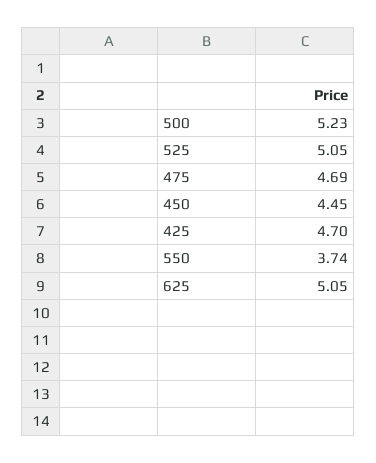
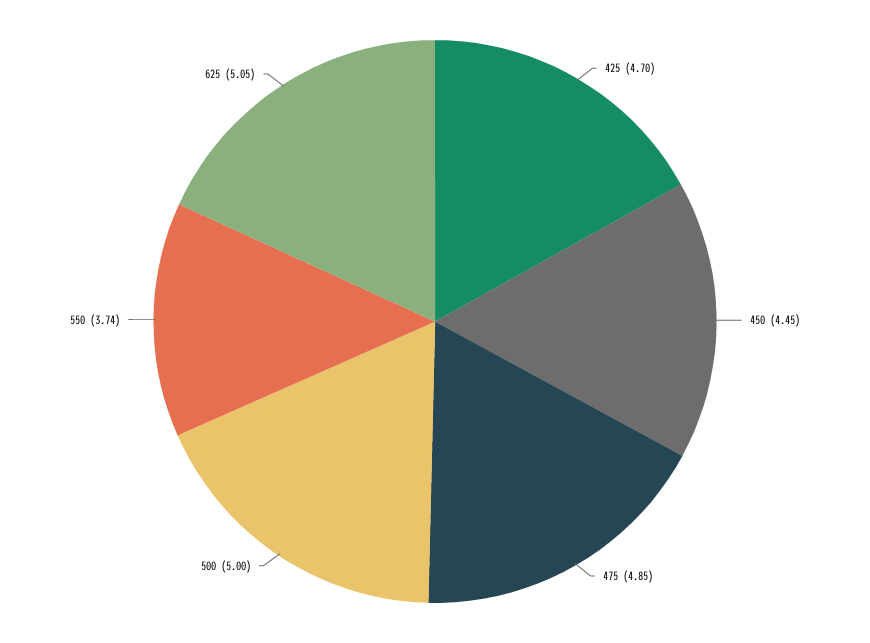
500: 5.23 -> 5
525: 5.05 -> none
475: 4.69 -> 4.85

